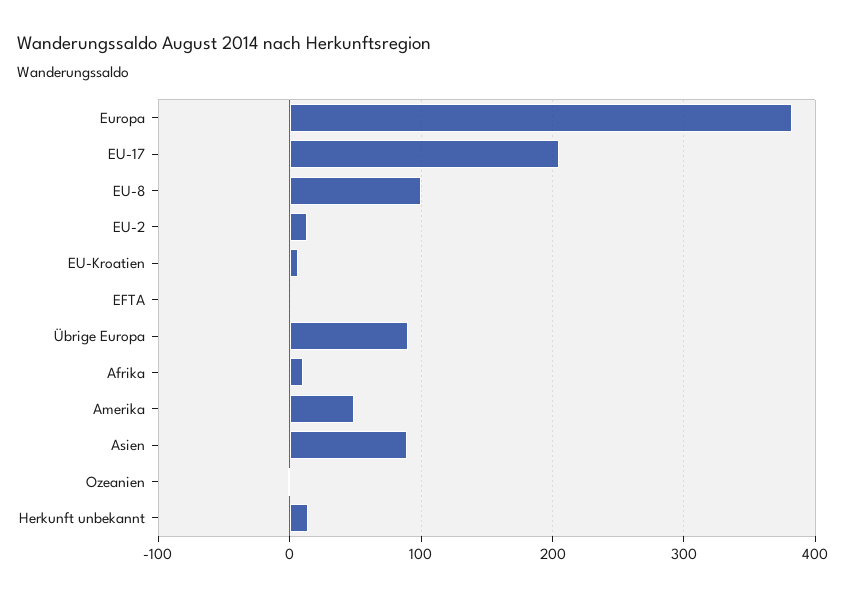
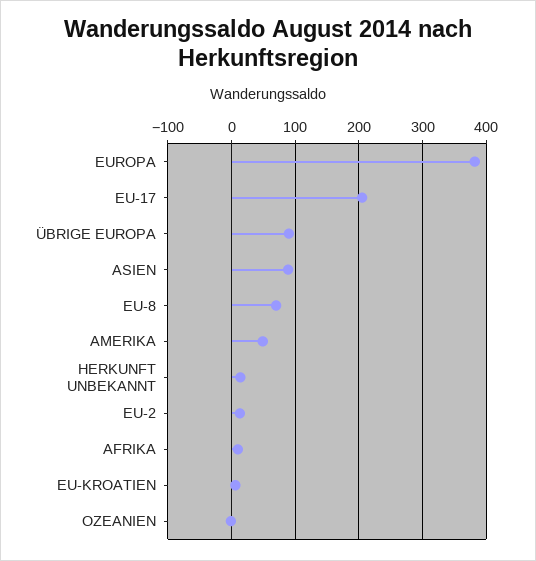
EU-8: 100 -> 70
EFTA: 0 -> none

